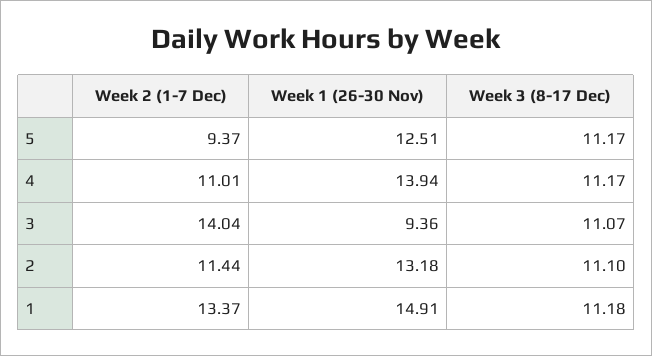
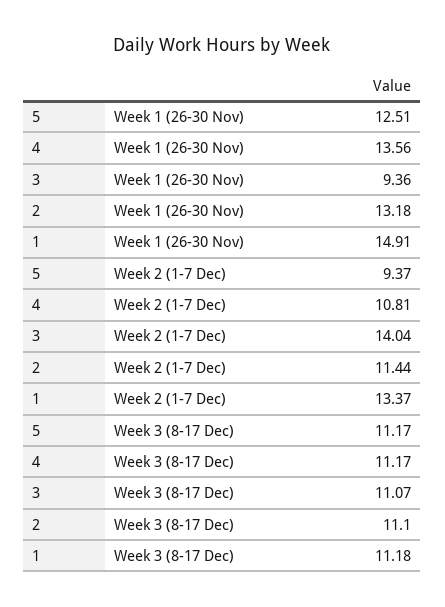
Week 2 (1-7 Dec), 4: 11.01 -> 10.81
Week 1 (26-30 Nov), 4: 13.94 -> 13.56

